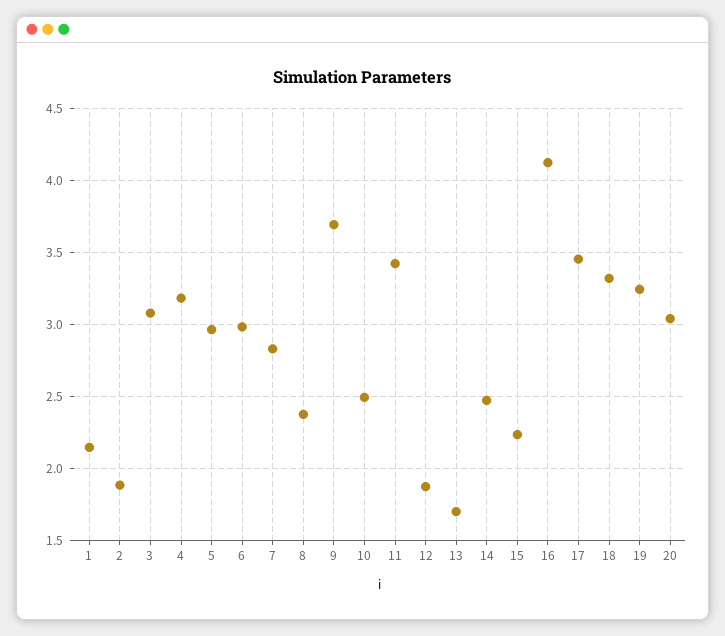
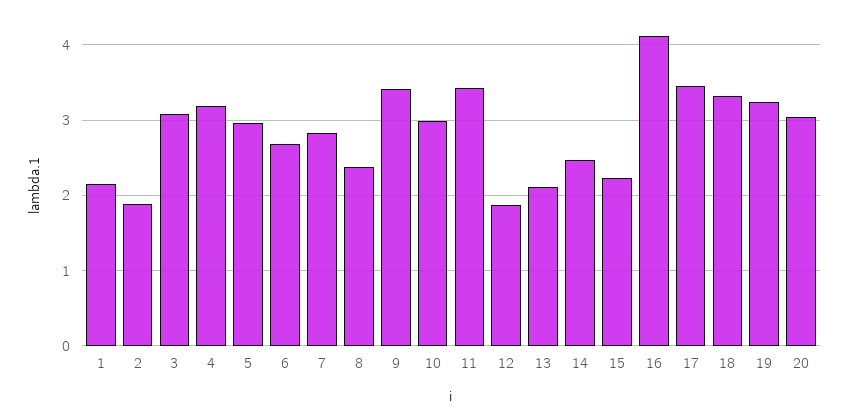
6: 3 -> 2.7
9: 3.7 -> 3.4
10: 2.5 -> 3
13: 1.7 -> 2.1

